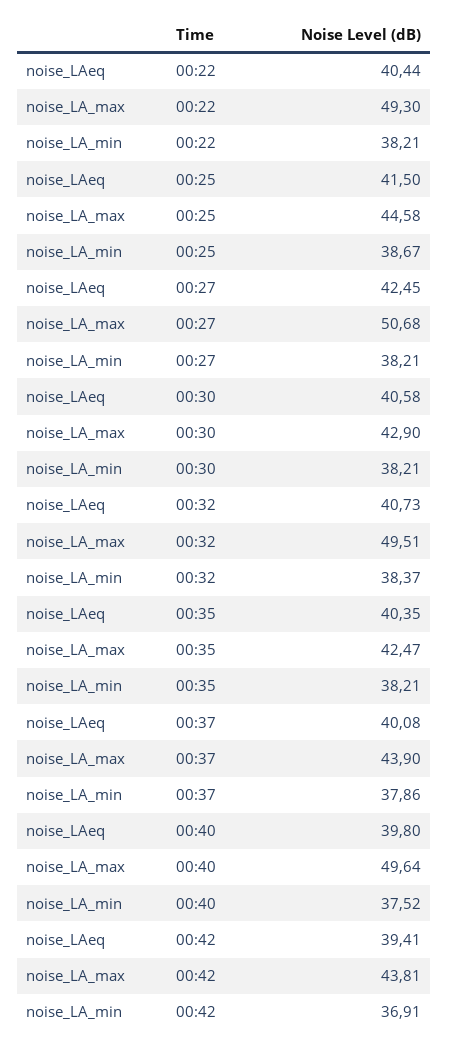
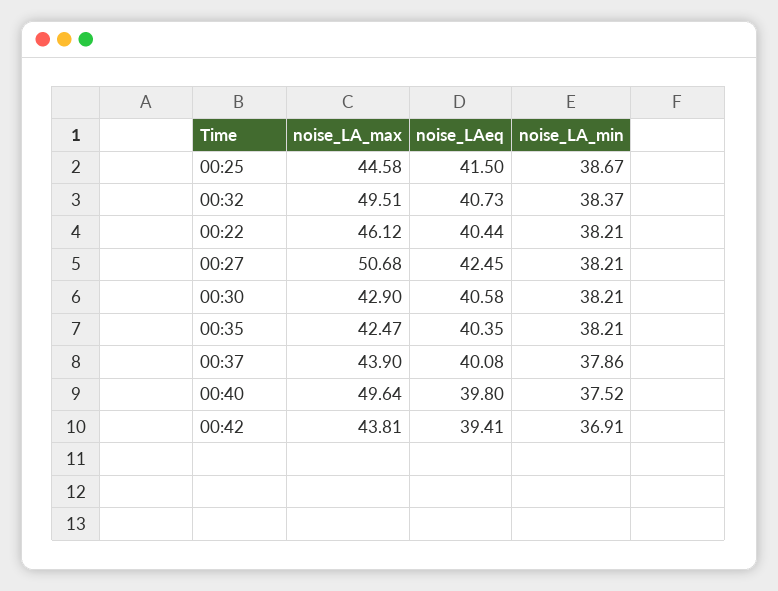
noise_LA_max, 00:22: 49.3 -> 46.12

